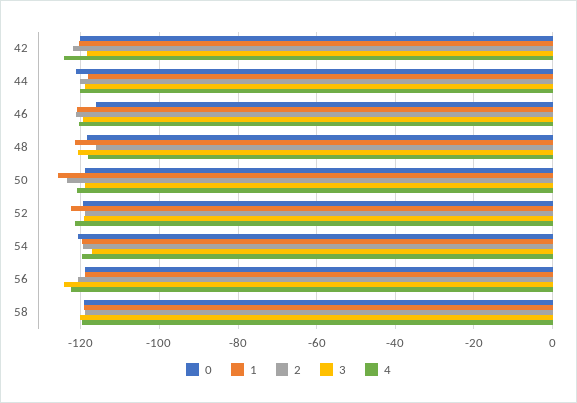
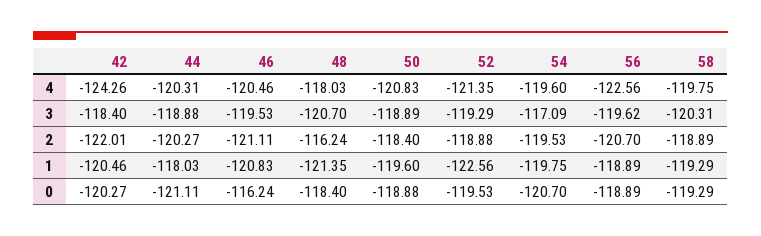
1, 50: -126 -> -119.6
2, 50: -124 -> -118.4
3, 56: -124 -> -119.62

